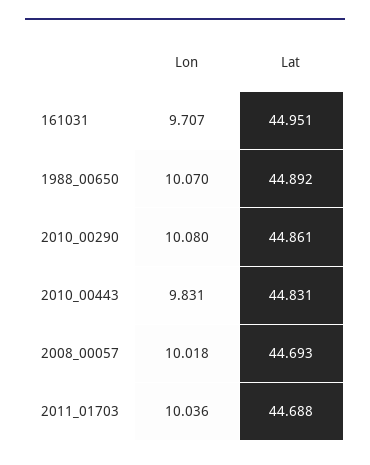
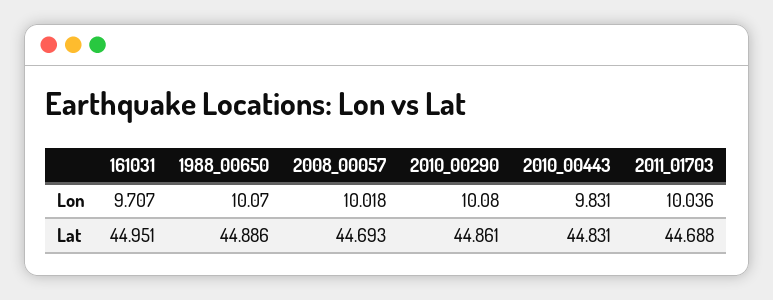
Lat, 1988_00650: 44.892 -> 44.886

